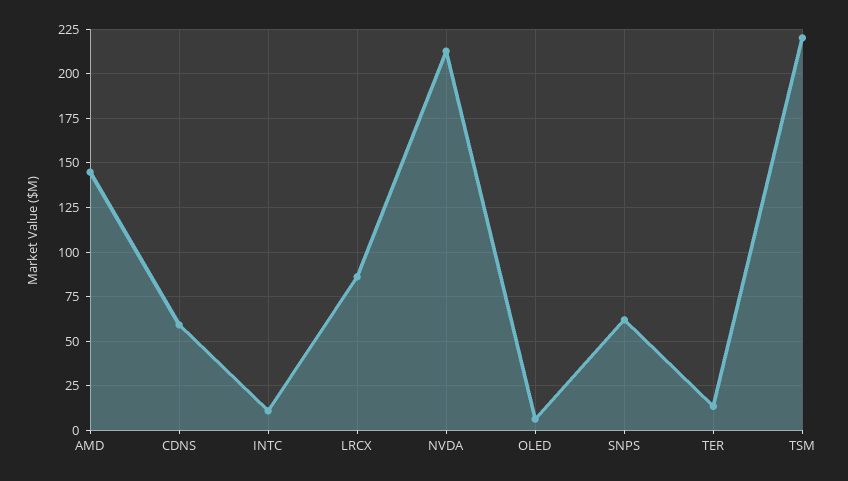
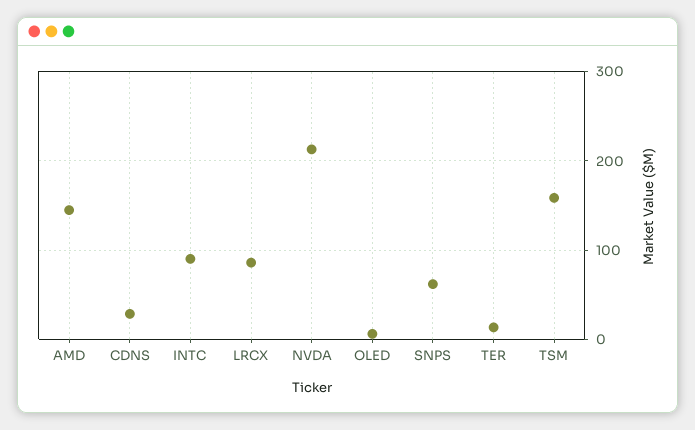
CDNS: 60 -> 30
INTC: 10 -> 90
TSM: 220 -> 160

